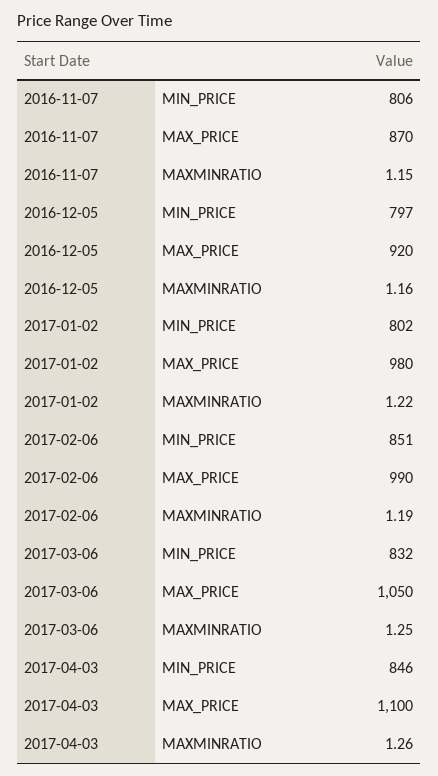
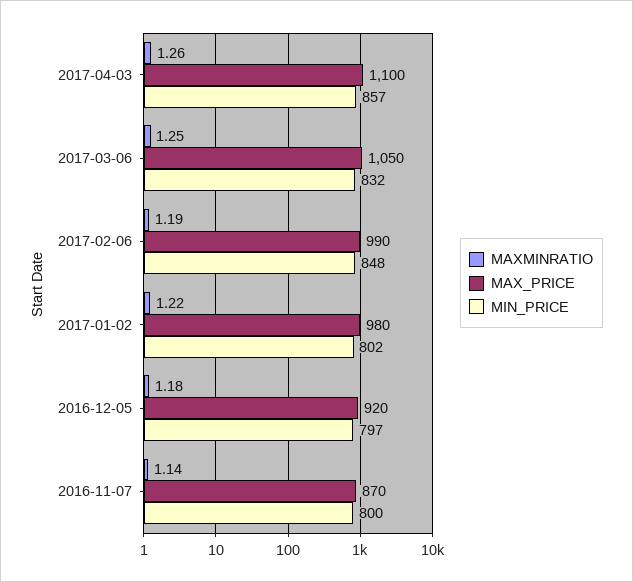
MIN_PRICE, 2016-11-07: 806 -> 800
MAXMINRATIO, 2016-11-07: 1.15 -> 1.14
MAXMINRATIO, 2016-12-05: 1.16 -> 1.18
MIN_PRICE, 2017-02-06: 851 -> 848
MIN_PRICE, 2017-04-03: 846 -> 857

